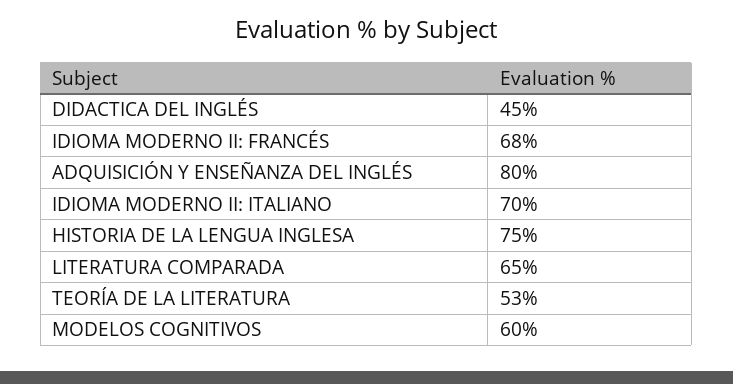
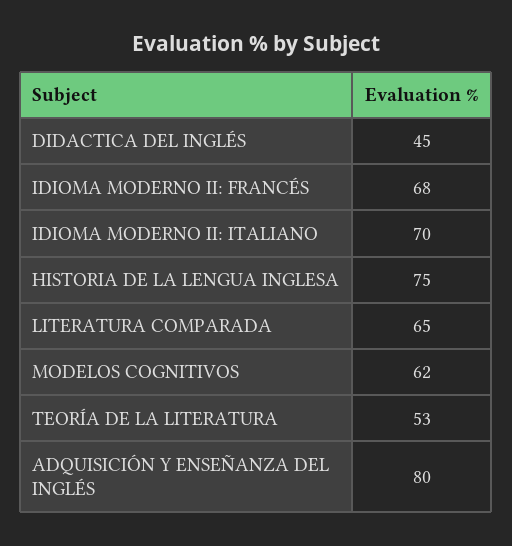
MODELOS COGNITIVOS: 60 -> 62

